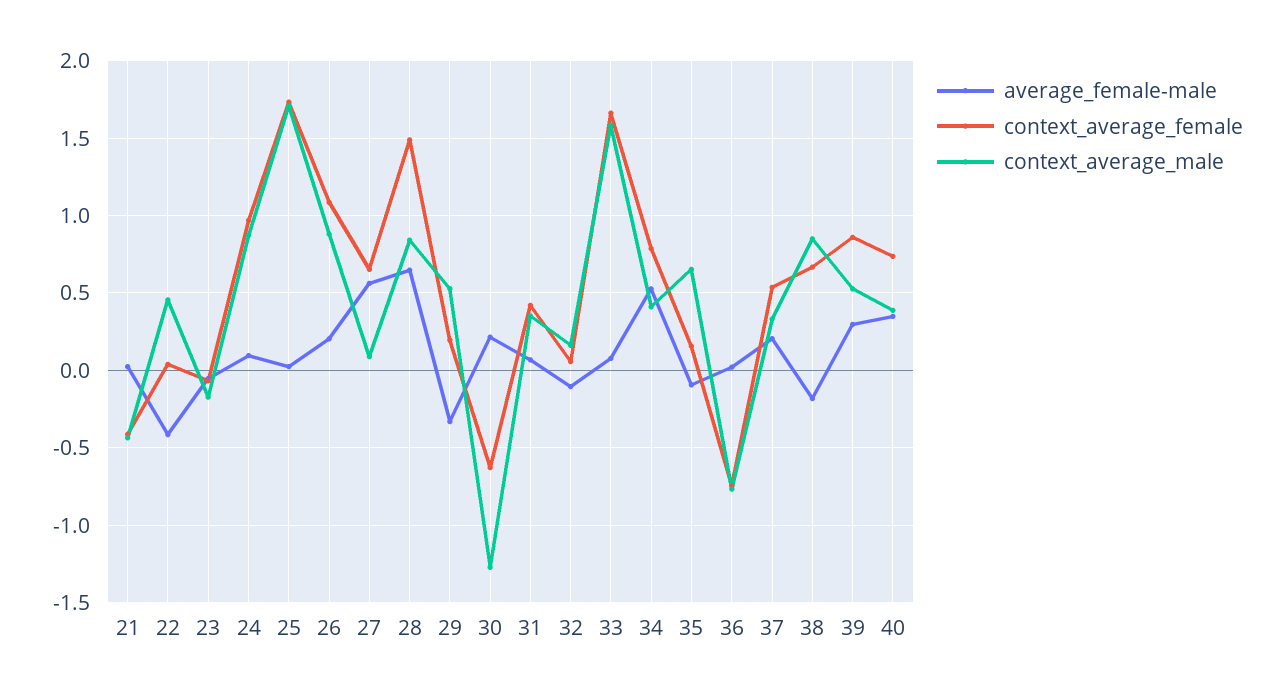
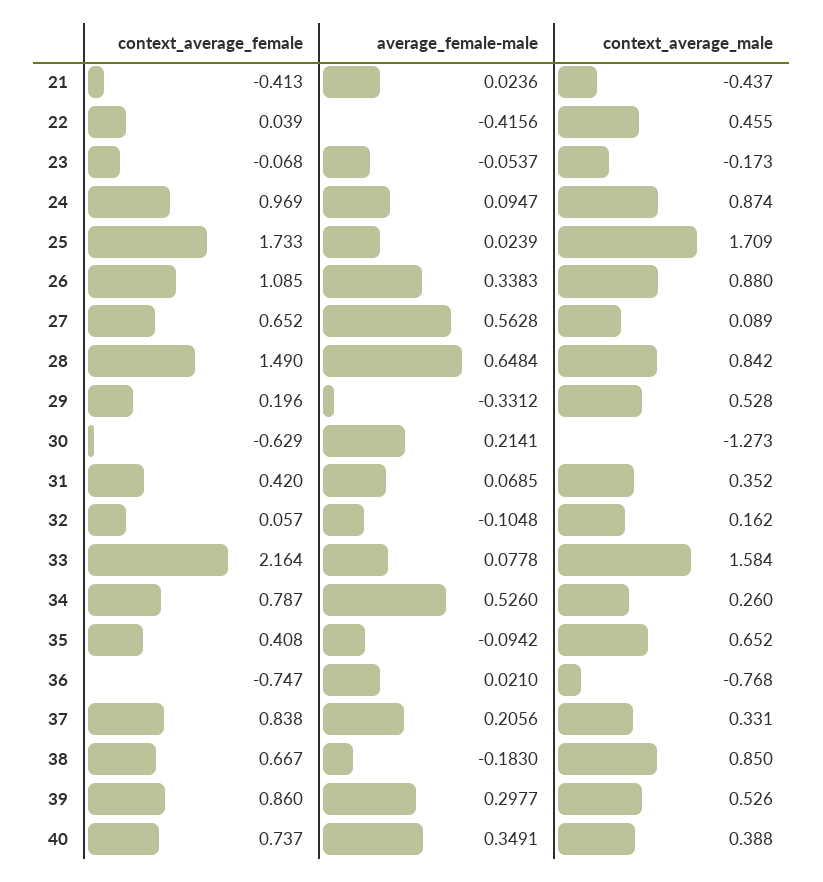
average_female-male, 26: 0.2 -> 0.3383
context_average_female, 33: 1.65 -> 2.164
context_average_male, 34: 0.4 -> 0.26
context_average_female, 35: 0.15 -> 0.408
context_average_female, 37: 0.55 -> 0.838

